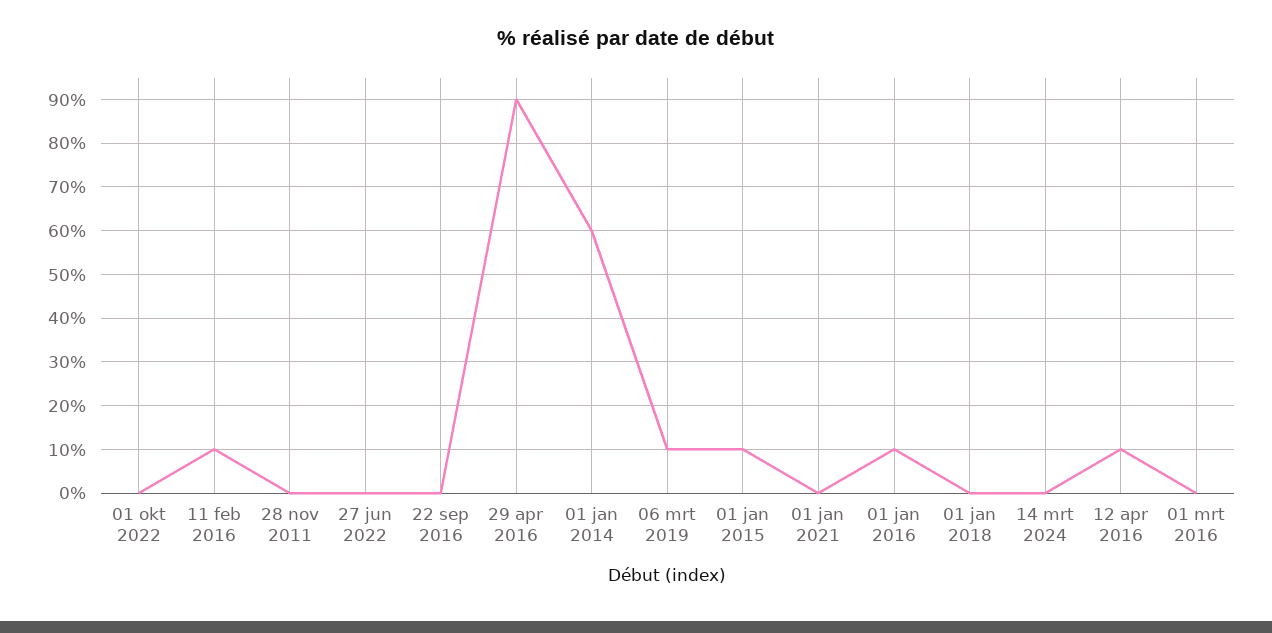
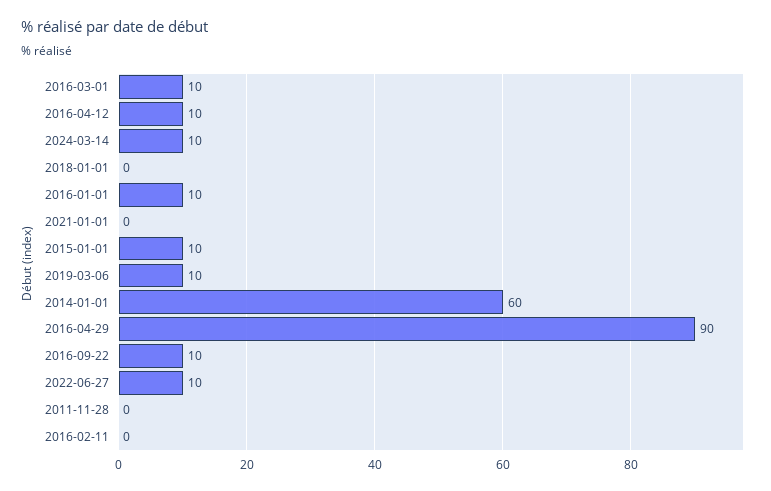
01 okt 2022: 0 -> none
11 feb 2016: 10 -> 0
27 jun 2022: 0 -> 10
22 sep 2016: 0 -> 10
14 mrt 2024: 0 -> 10
01 mrt 2016: 0 -> 10

